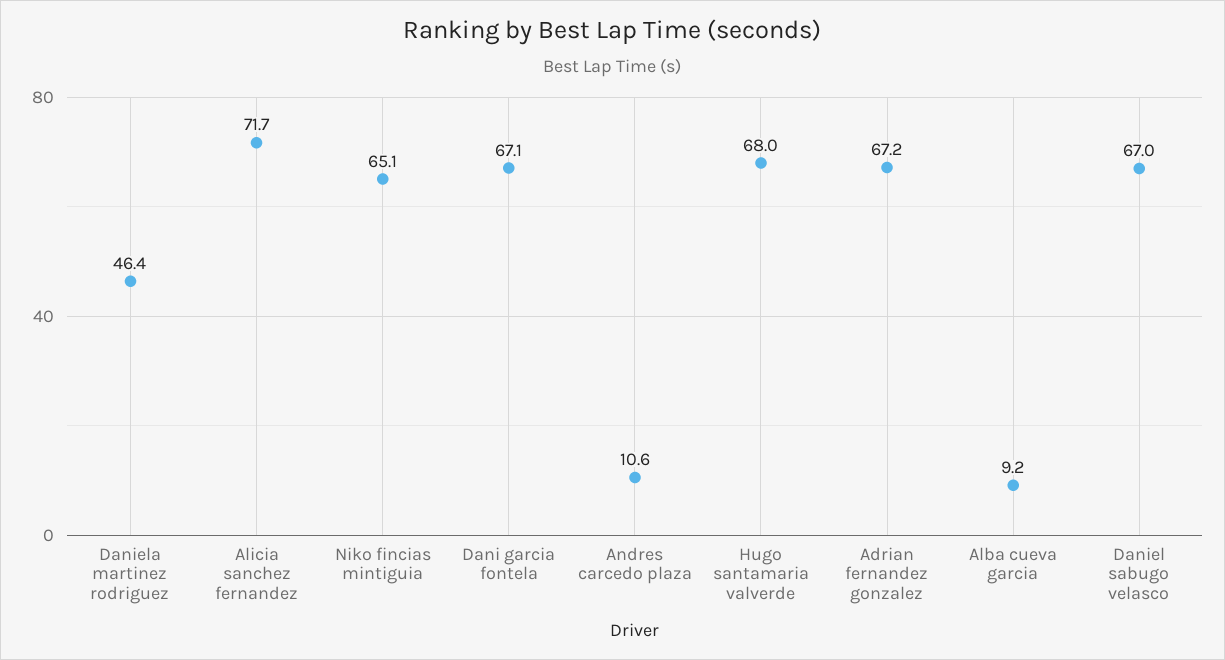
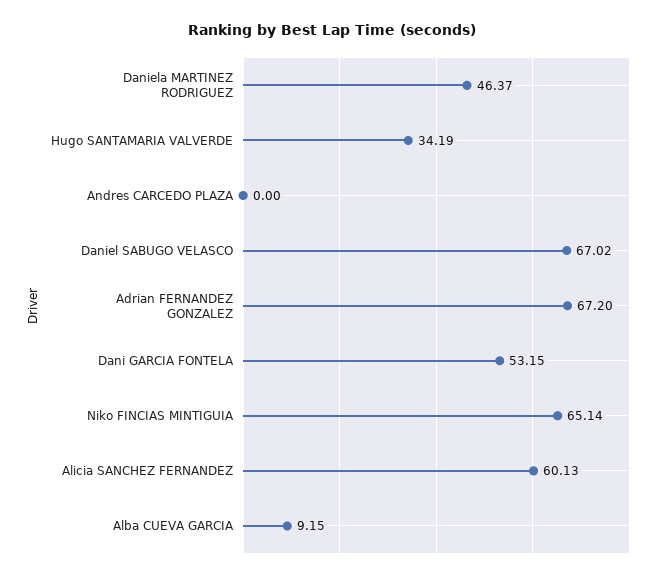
Alicia sanchez fernandez: 71.7 -> 60.13
Dani garcia fontela: 67.1 -> 53.15
Andres carcedo plaza: 10.6 -> 0
Hugo santamaria valverde: 68 -> 34.19

